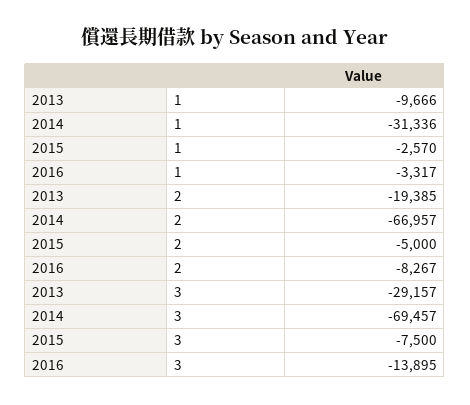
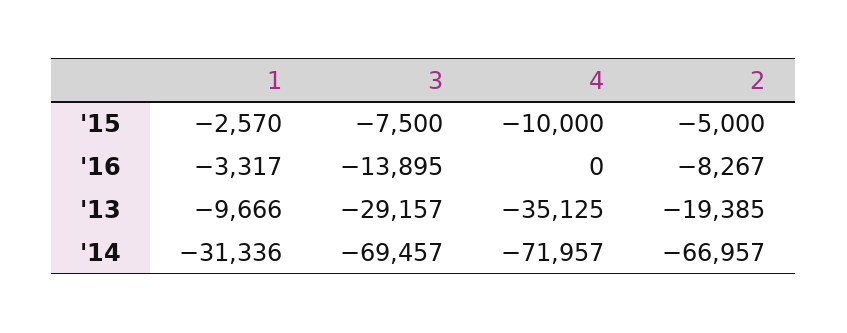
2015, 4: none -> -10000
2016, 4: none -> 0
2013, 4: none -> -35125
2014, 4: none -> -71957

